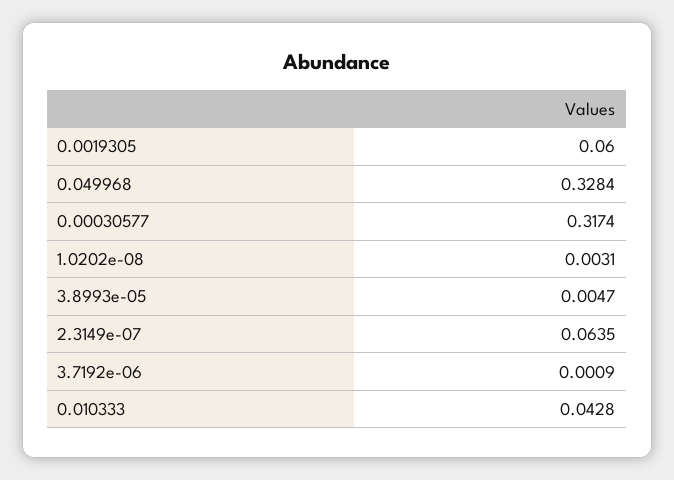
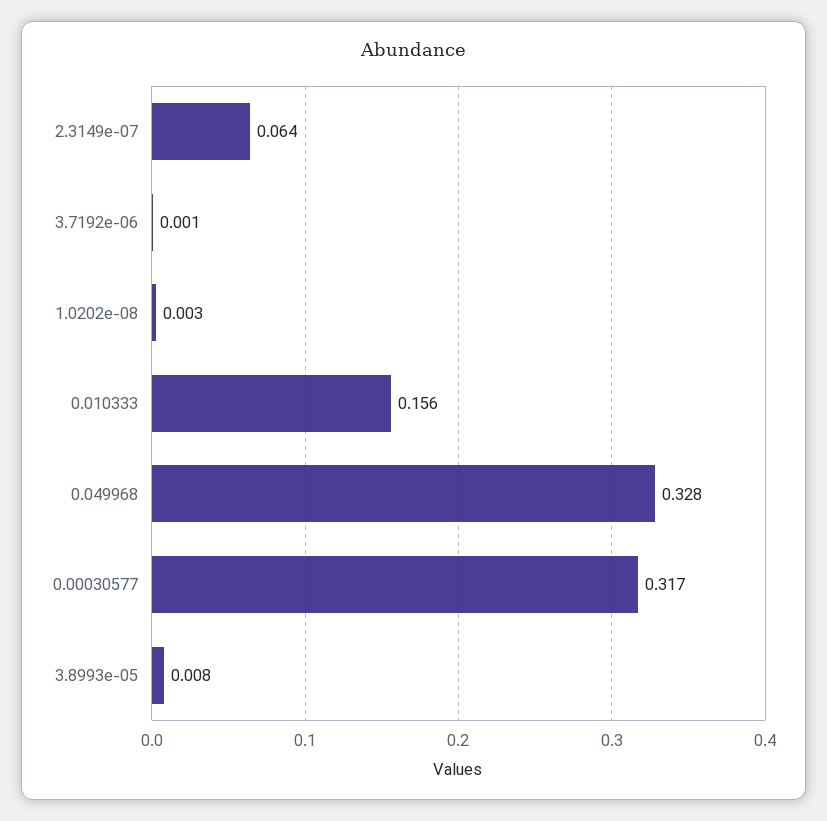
0.0019305: 0.06 -> none
3.8993e-05: 0.0047 -> 0.008
0.010333: 0.0428 -> 0.156

